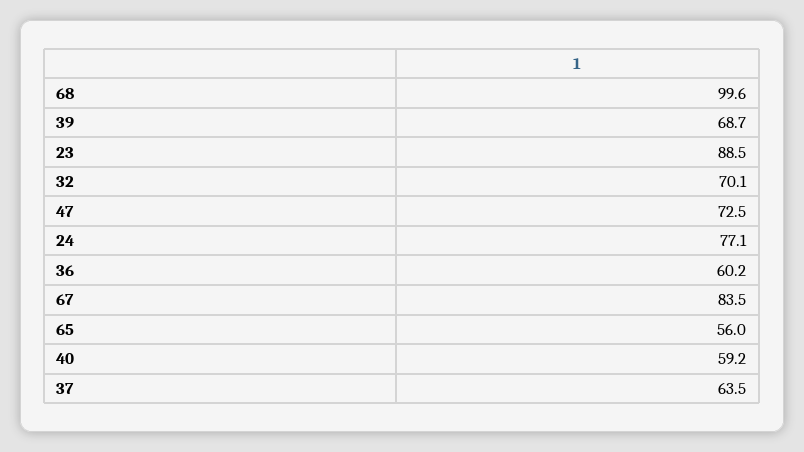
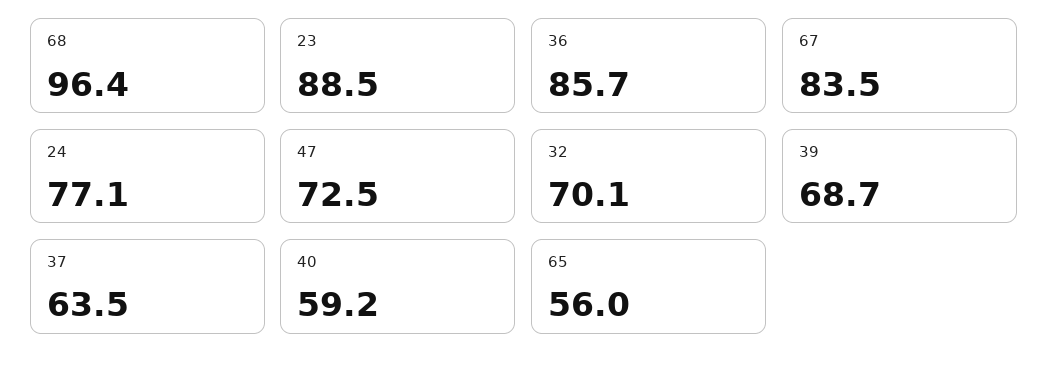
68: 99.6 -> 96.4
36: 60.2 -> 85.7

